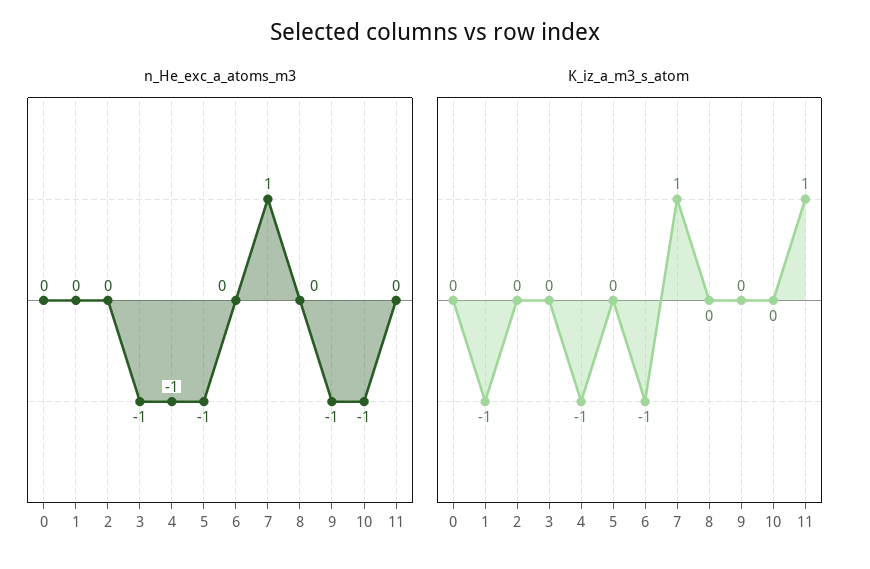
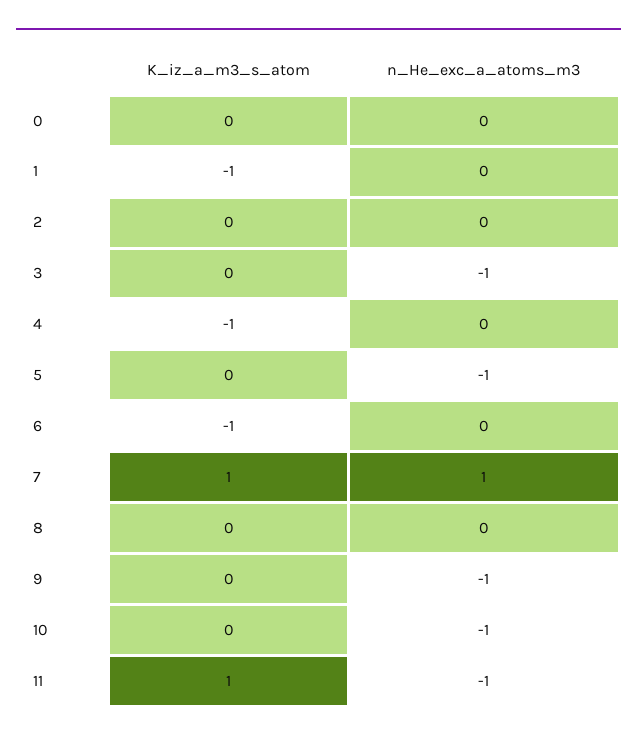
n_He_exc_a_atoms_m3, 4: -1 -> 0
n_He_exc_a_atoms_m3, 11: 0 -> -1

